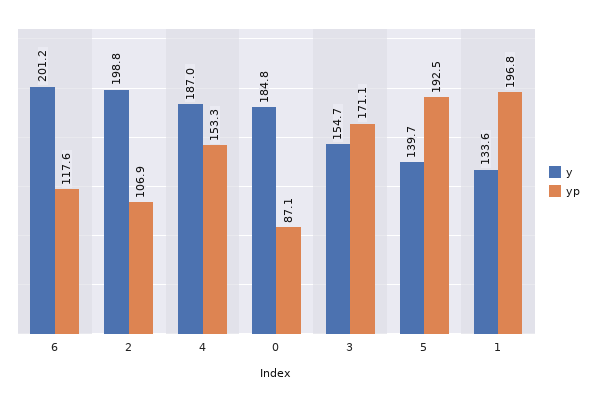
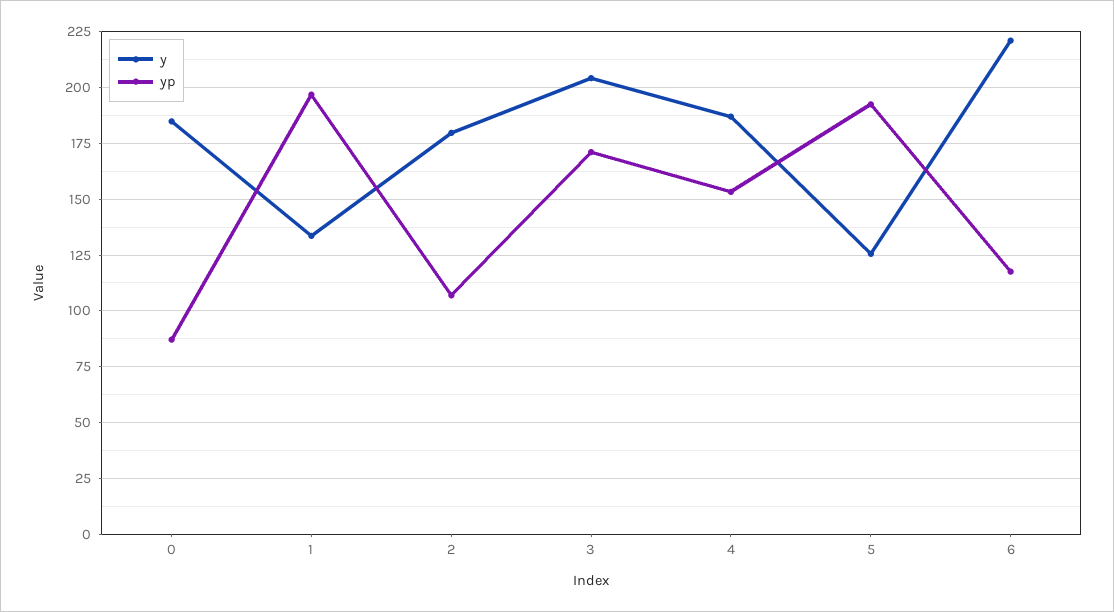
y, 6: 201.2 -> 220
y, 2: 198.8 -> 180
y, 3: 154.7 -> 205
y, 5: 139.7 -> 125

